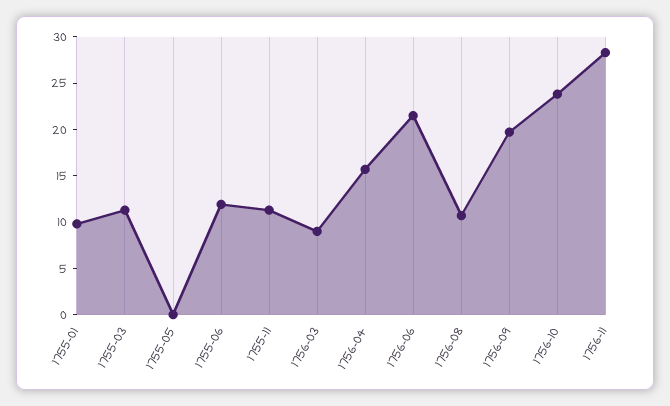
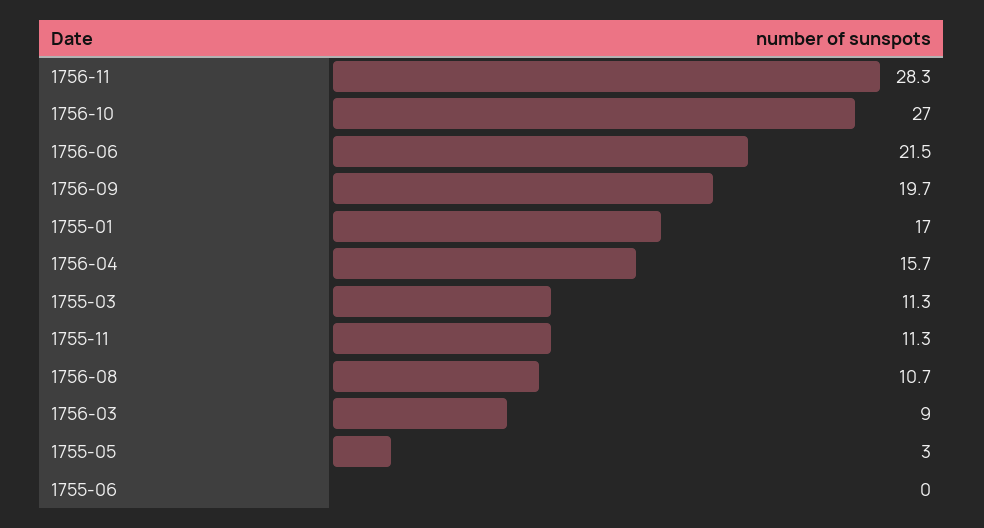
1755-01: 10 -> 17
1755-05: 0 -> 3
1755-06: 12 -> 0
1756-10: 24 -> 27

